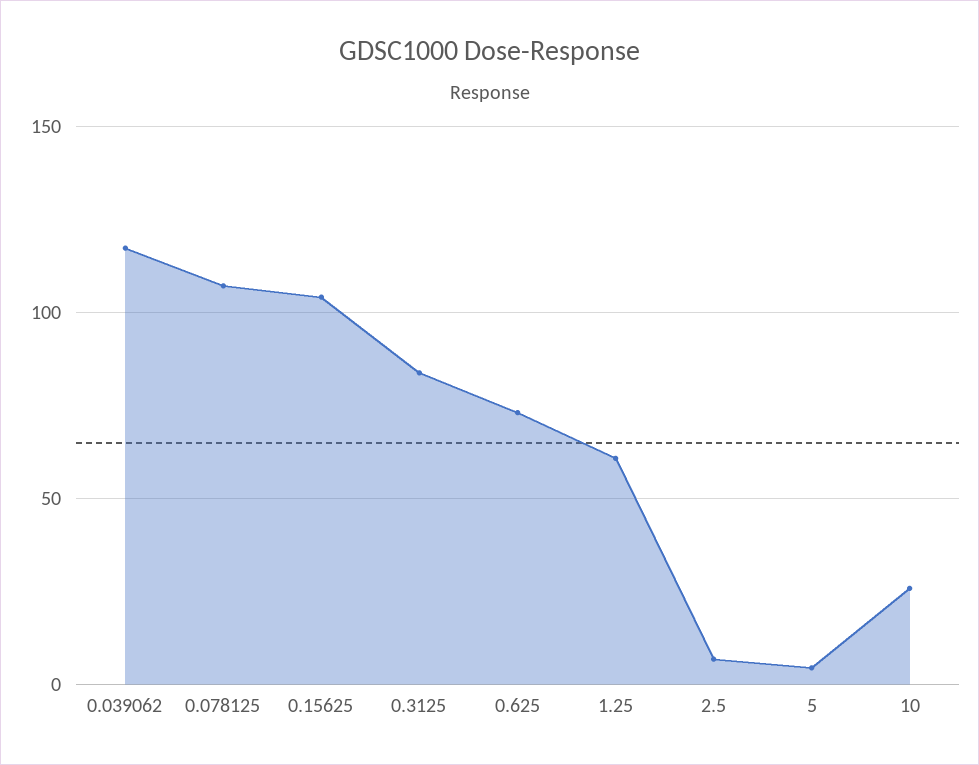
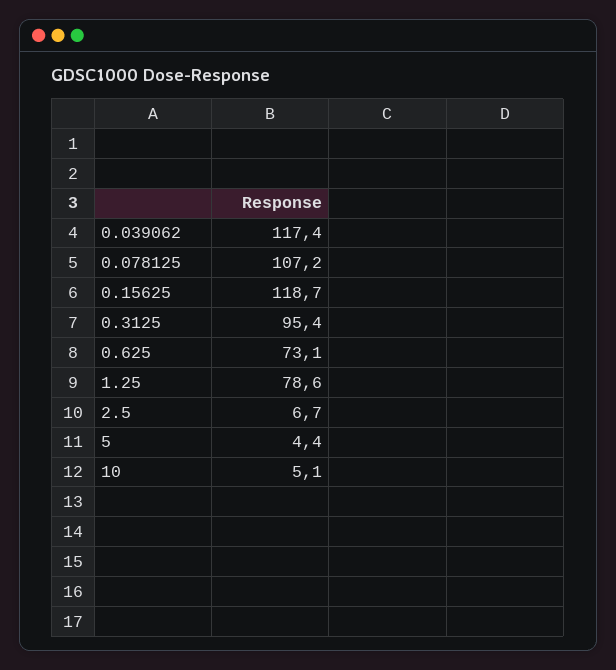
0.15625: 105 -> 118.7
0.3125: 85 -> 95.4
1.25: 60 -> 78.6
10: 25 -> 5.1

